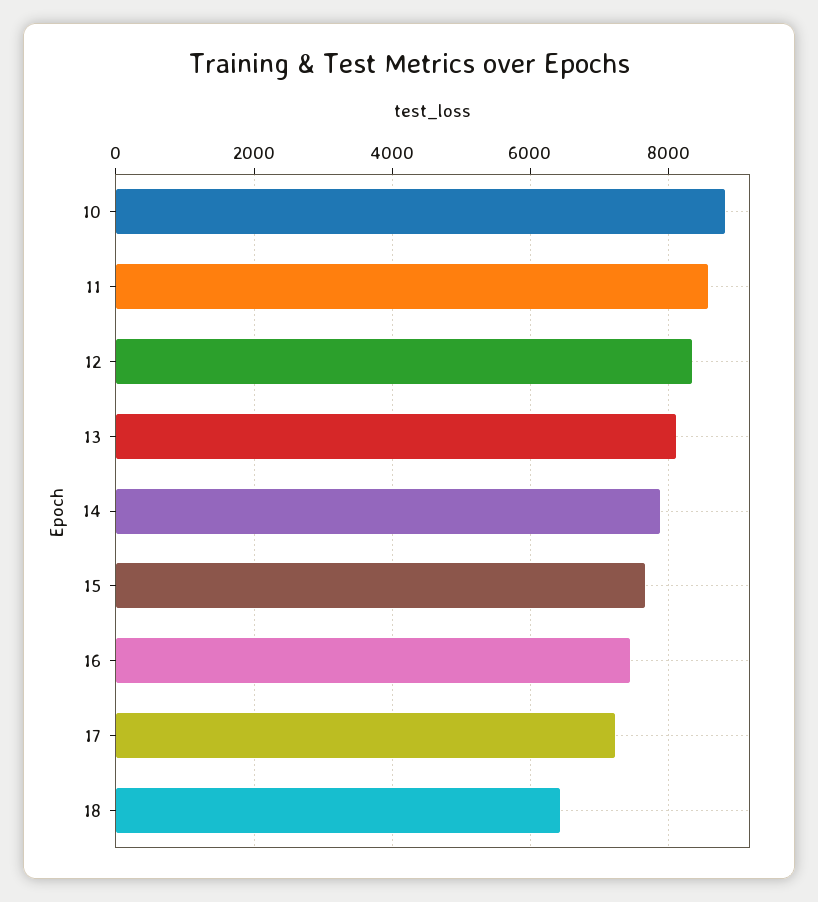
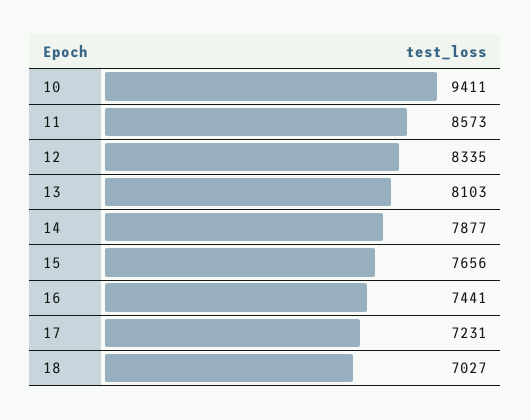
10: 8800 -> 9411
18: 6400 -> 7027

